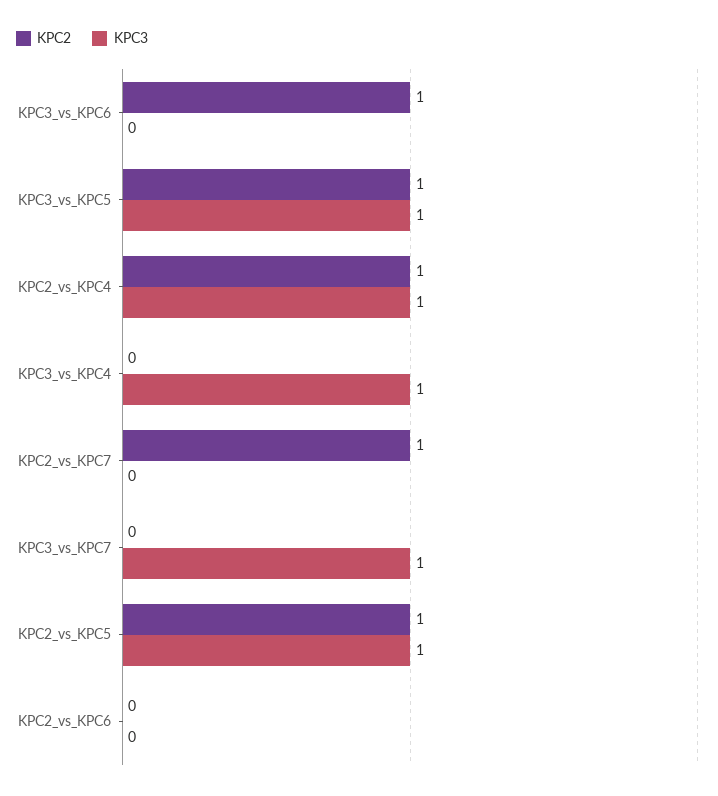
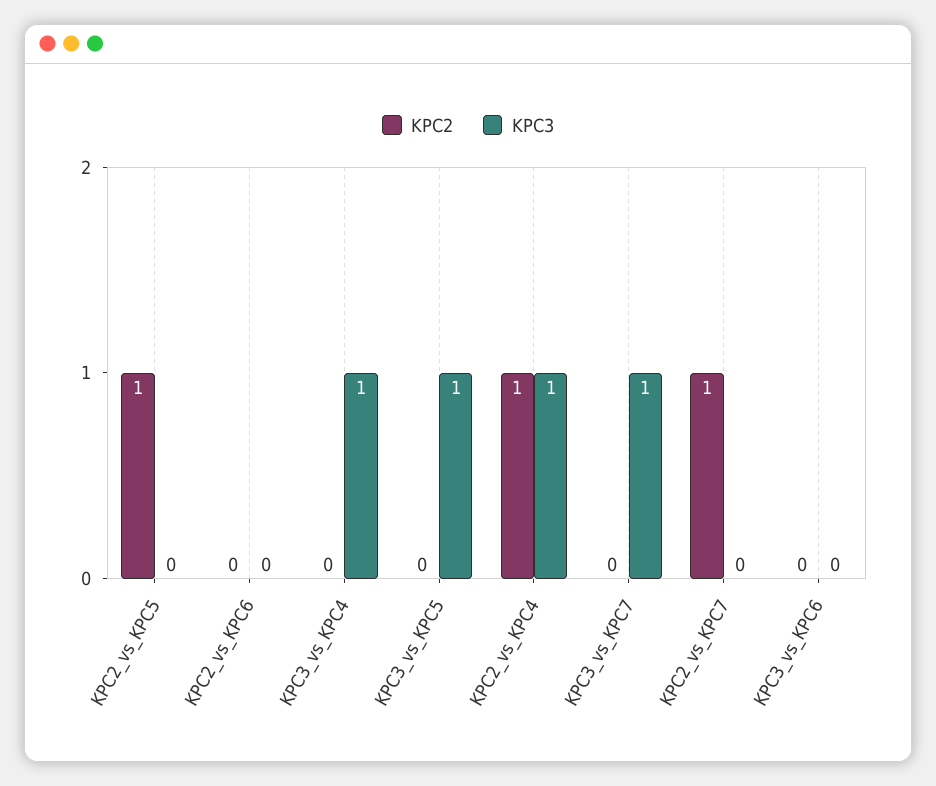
KPC2, KPC3_vs_KPC6: 1 -> 0
KPC2, KPC3_vs_KPC5: 1 -> 0
KPC3, KPC2_vs_KPC5: 1 -> 0

